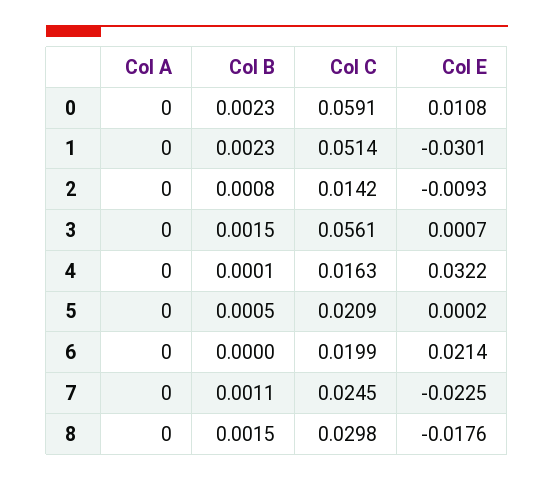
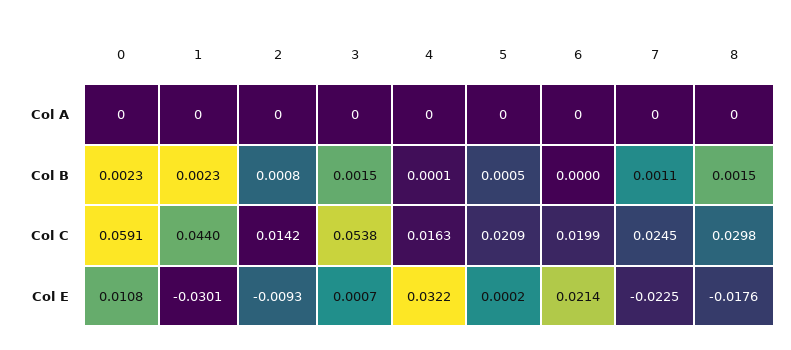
Col C, 1: 0.0514 -> 0.044
Col C, 3: 0.0561 -> 0.0538

